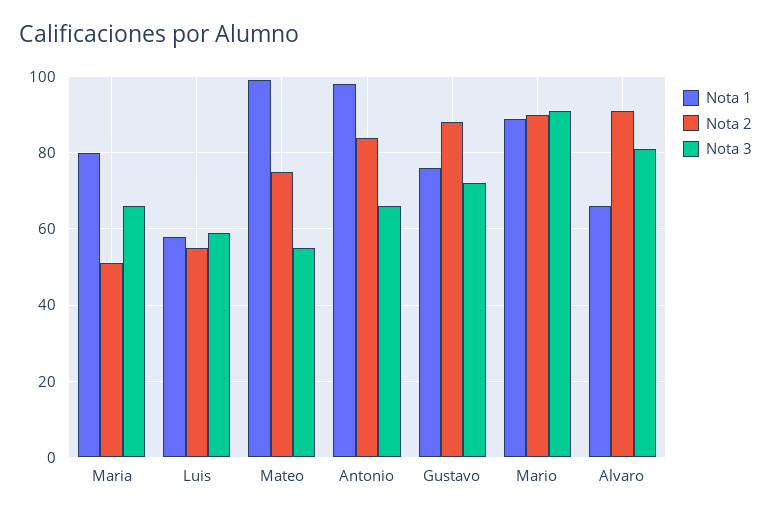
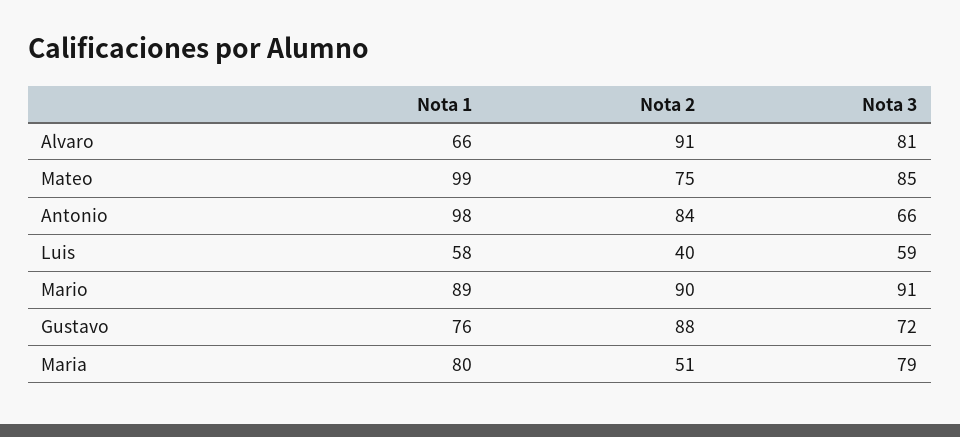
Nota 3, Maria: 65 -> 79
Nota 2, Luis: 55 -> 40
Nota 3, Mateo: 55 -> 85

